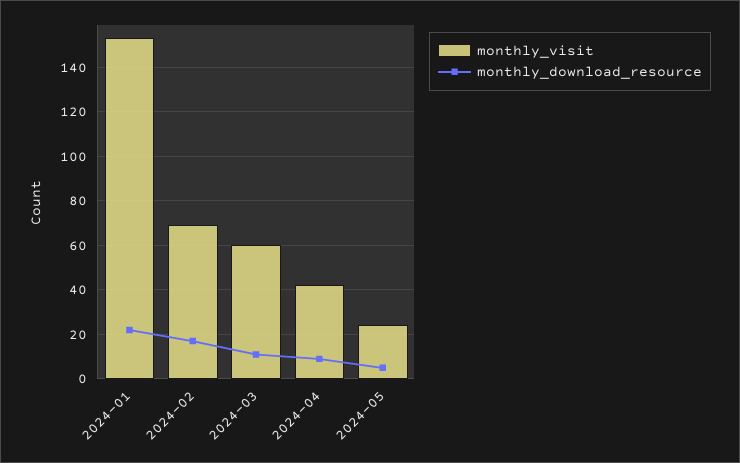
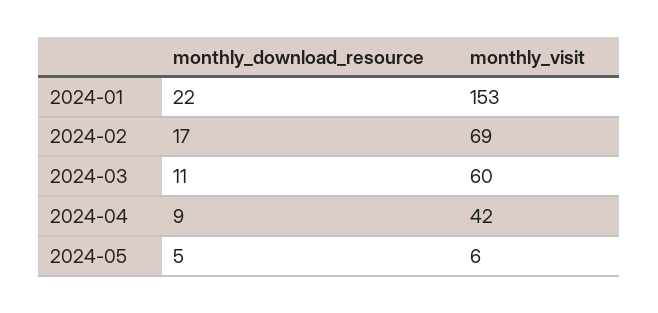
monthly_visit, 2024-05: 25 -> 6

